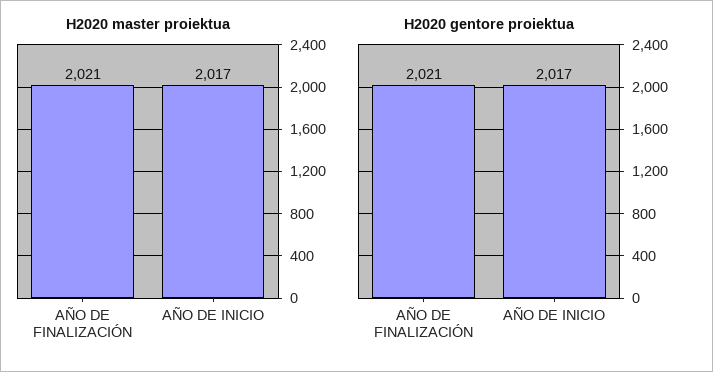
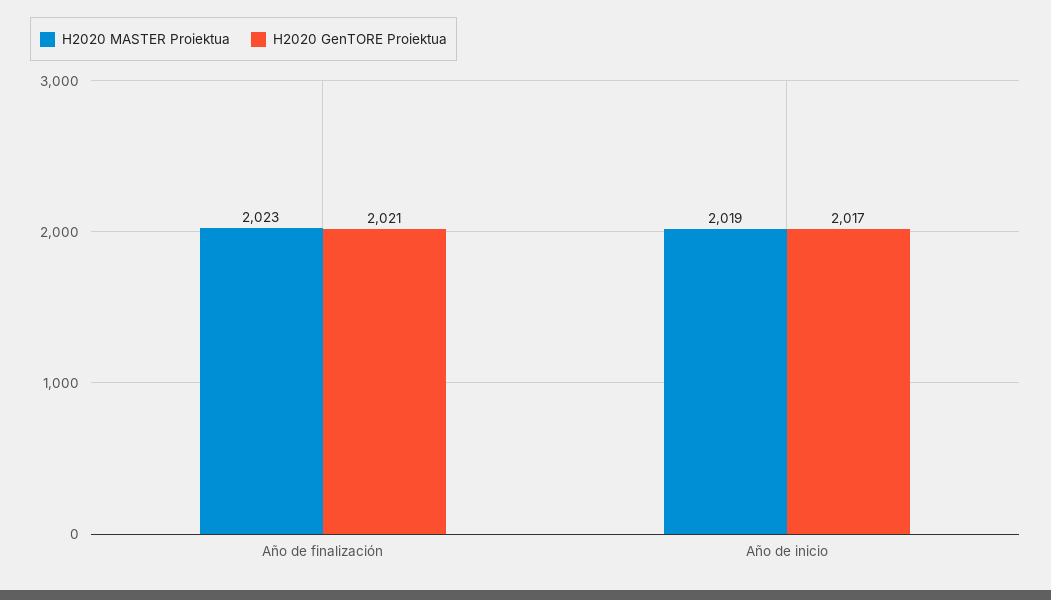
H2020 master proiektua, AÑO DE FINALIZACIÓN: 2021 -> 2023
H2020 master proiektua, AÑO DE INICIO: 2017 -> 2019

